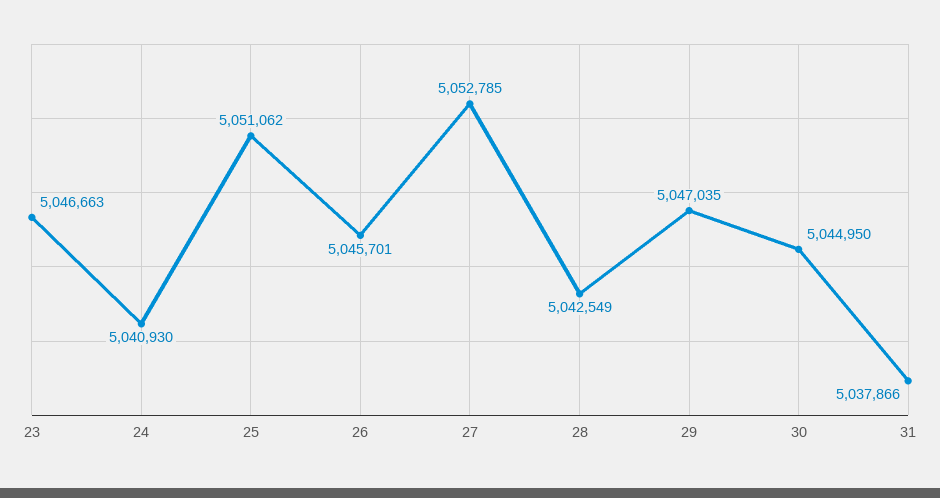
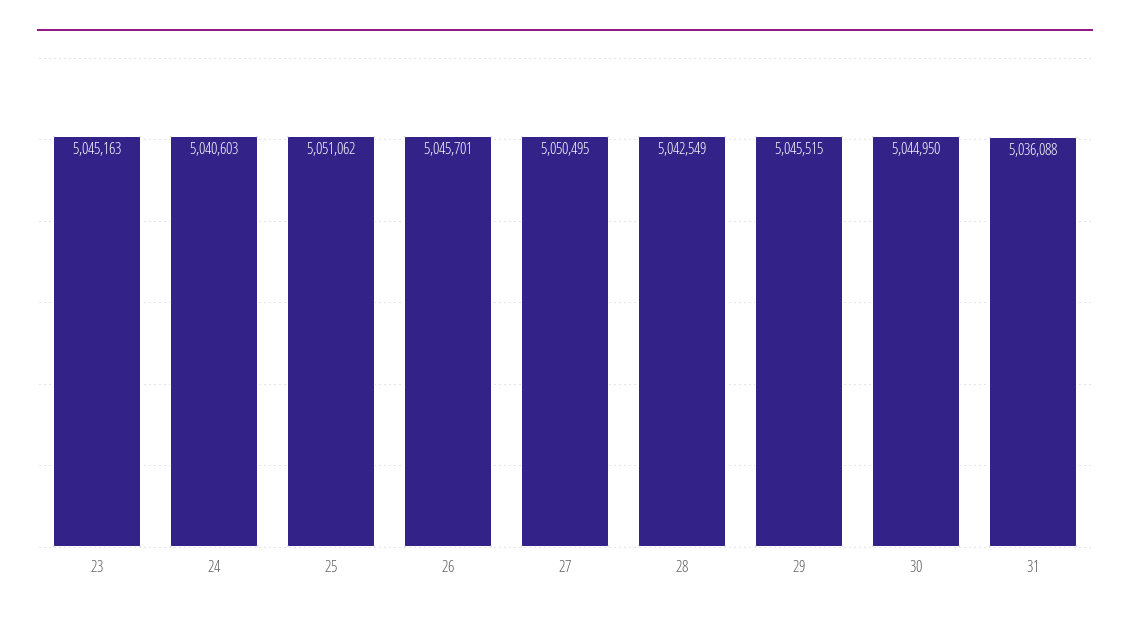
23: 5046663 -> 5045163
24: 5040930 -> 5040603
27: 5052785 -> 5050495
29: 5047035 -> 5045515
31: 5037866 -> 5036088

